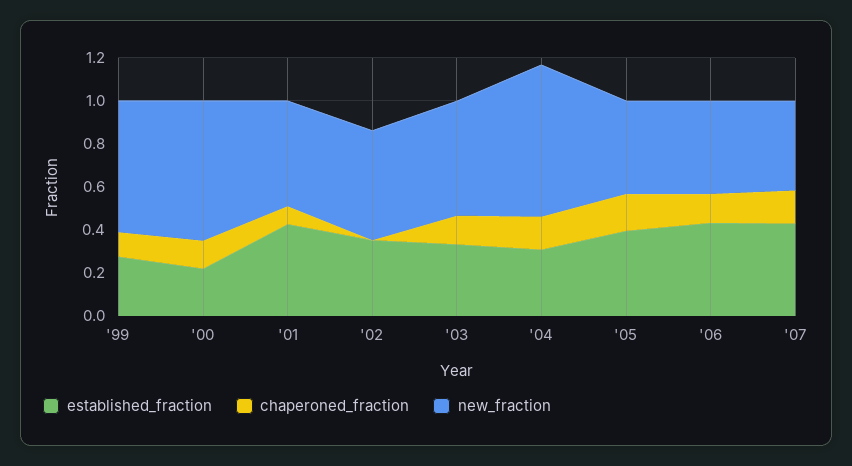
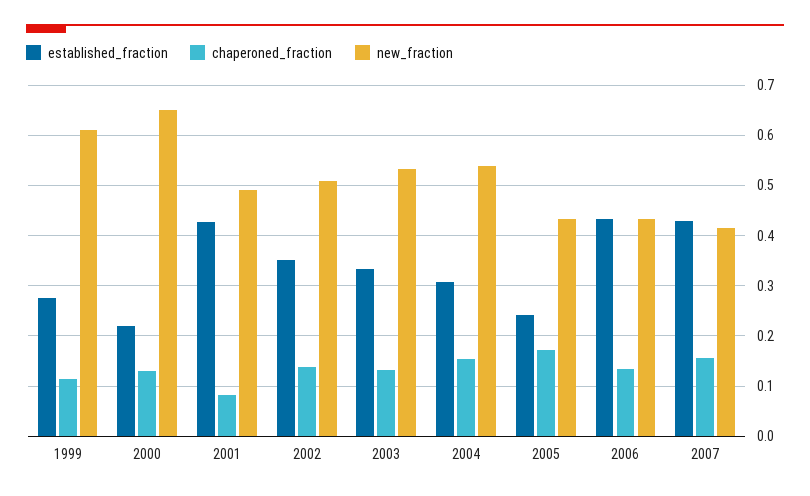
chaperoned_fraction, '02: 0 -> 0.14
new_fraction, '04: 0.7 -> 0.54
established_fraction, '05: 0.4 -> 0.24

